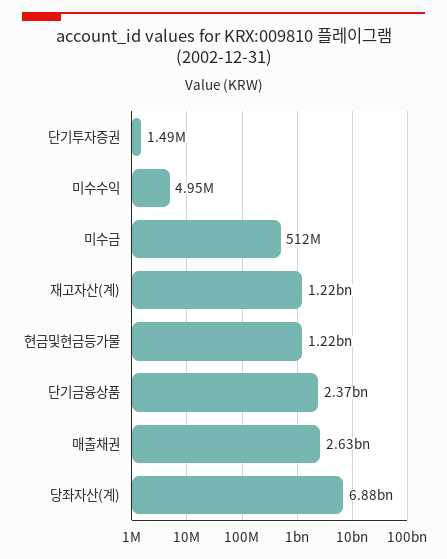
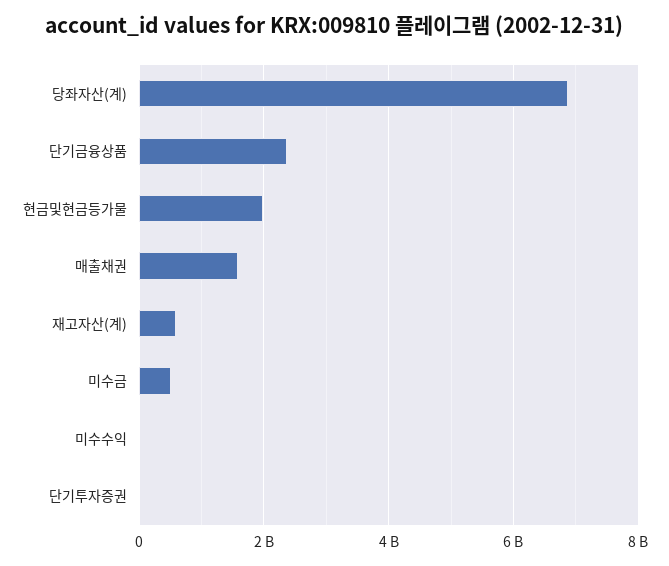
재고자산(계): 1220000000 -> 600000000
현금및현금등가물: 1220000000 -> 2000000000
매출채권: 2630000000 -> 1600000000

